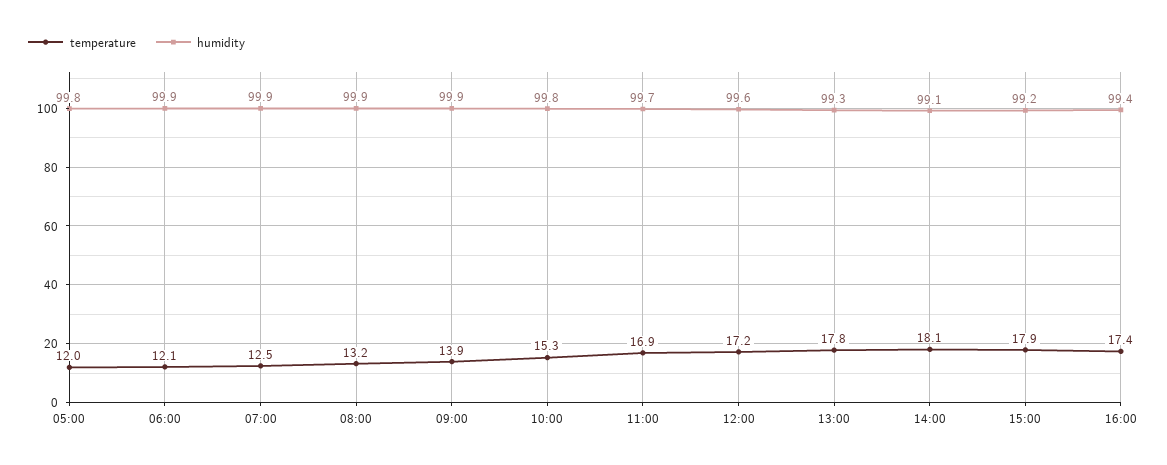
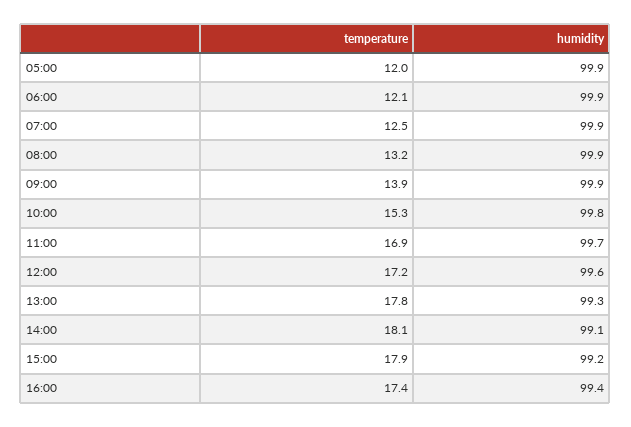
humidity, 05:00: 99.8 -> 99.9

